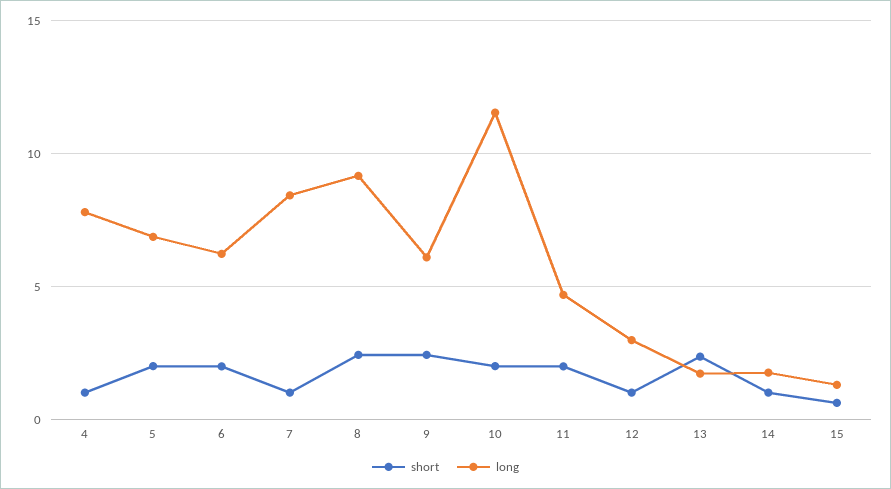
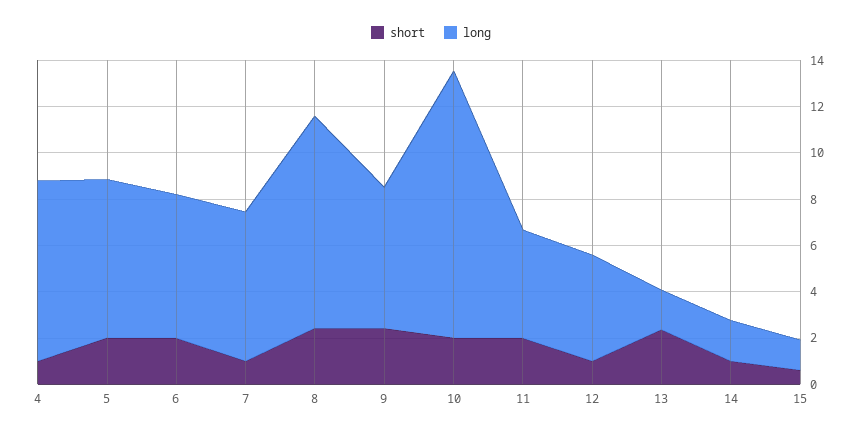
long, 7: 8.5 -> 6.5
long, 12: 3 -> 4.5

